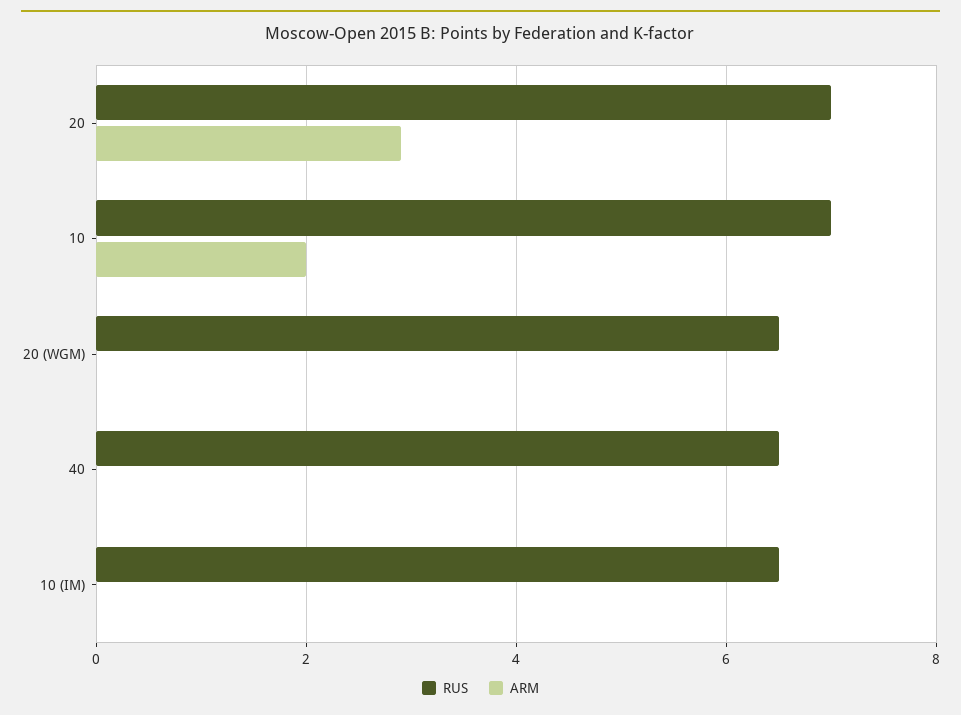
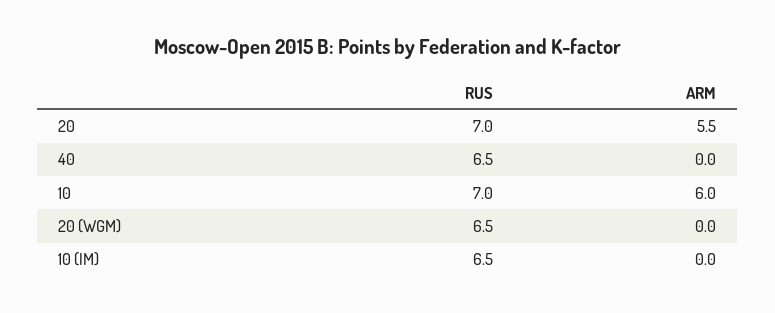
ARM, 20: 3 -> 5.5
ARM, 10: 2 -> 6

